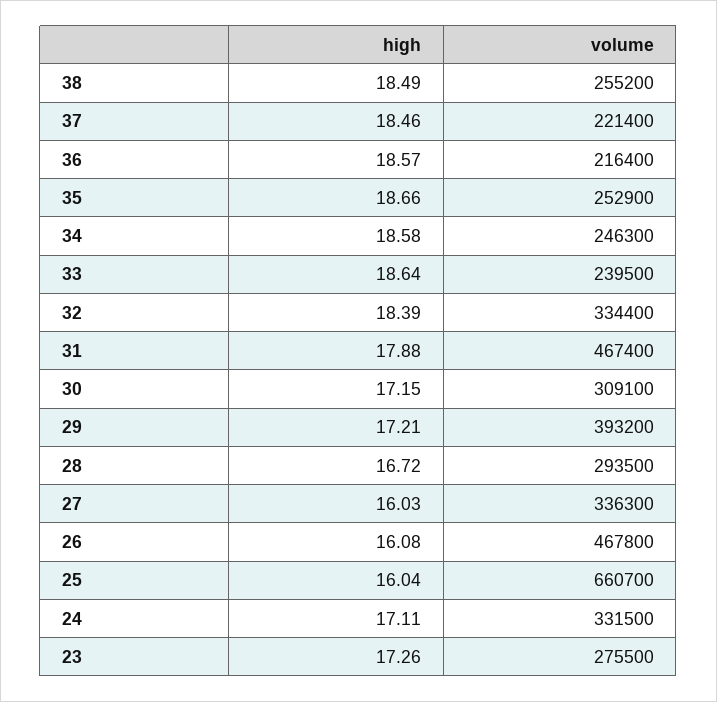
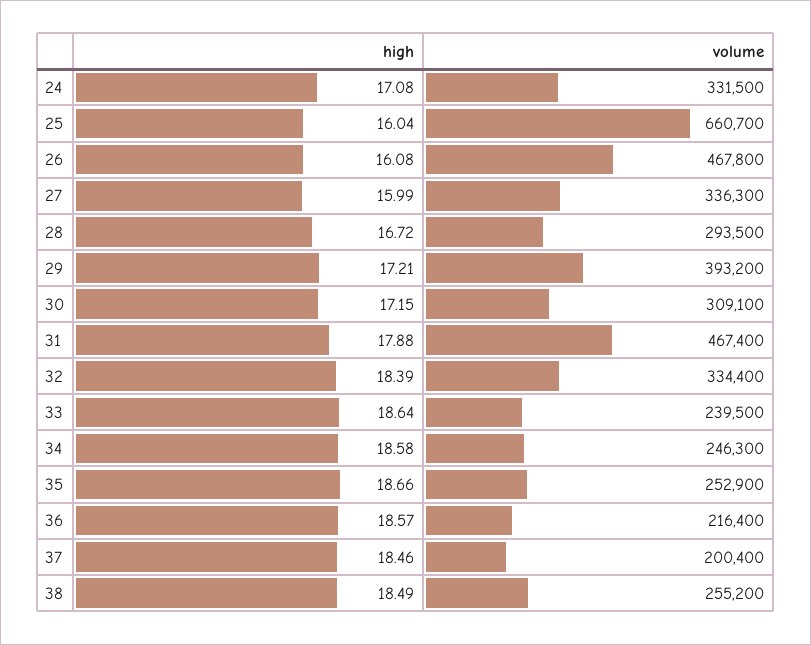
volume, 37: 221400 -> 200400
high, 27: 16.03 -> 15.99
high, 24: 17.11 -> 17.08
high, 23: 17.26 -> none
volume, 23: 275500 -> none

